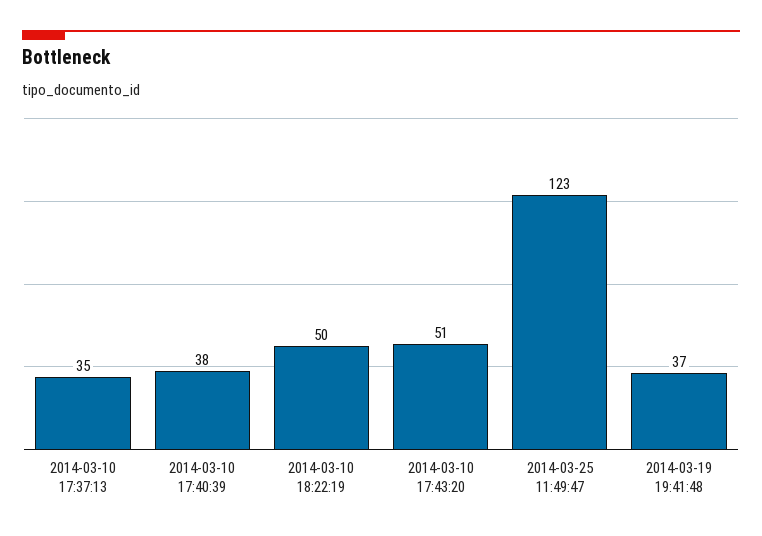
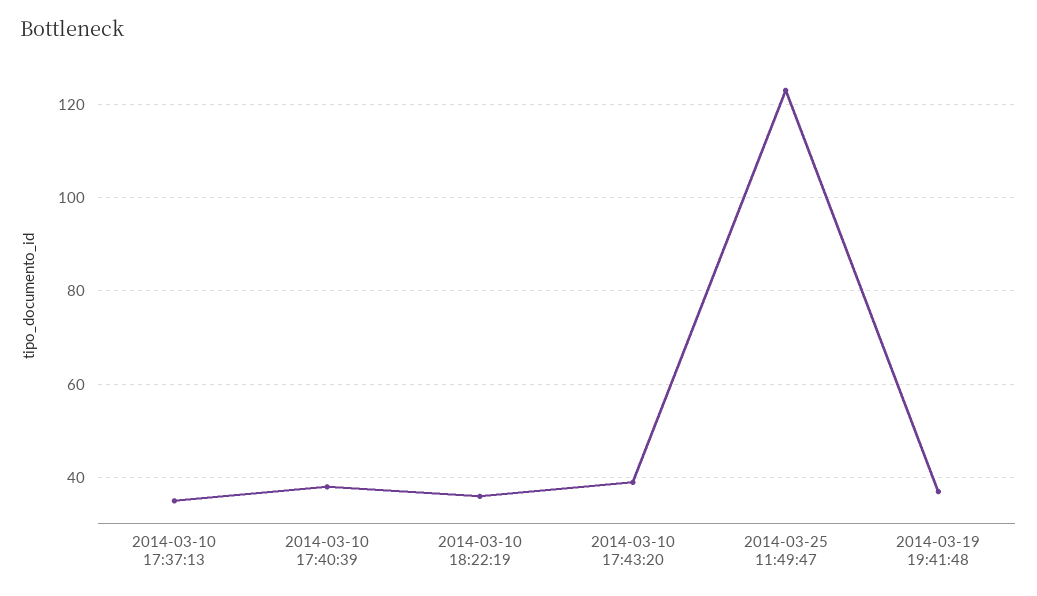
2014-03-10 18:22:19: 50 -> 35
2014-03-10 17:43:20: 51 -> 40

